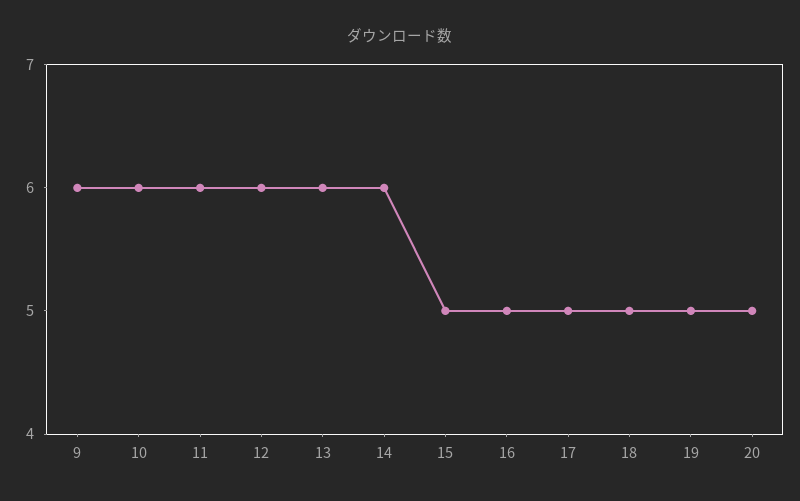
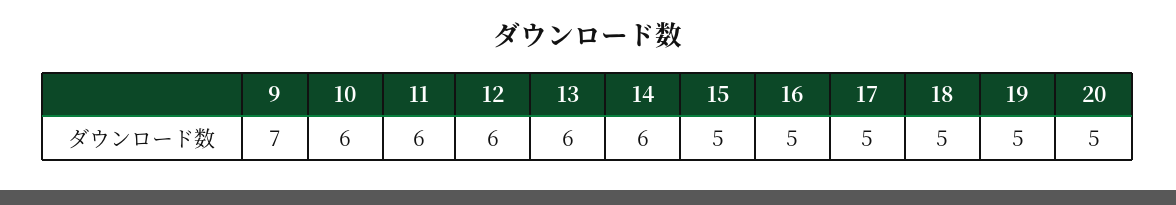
9: 6 -> 7

